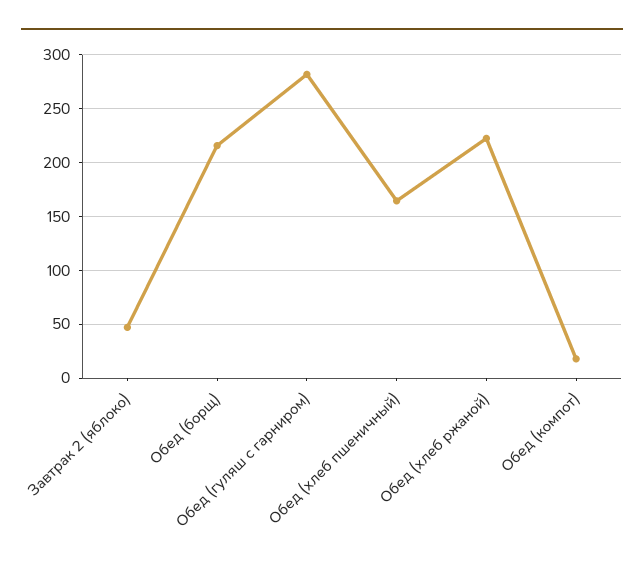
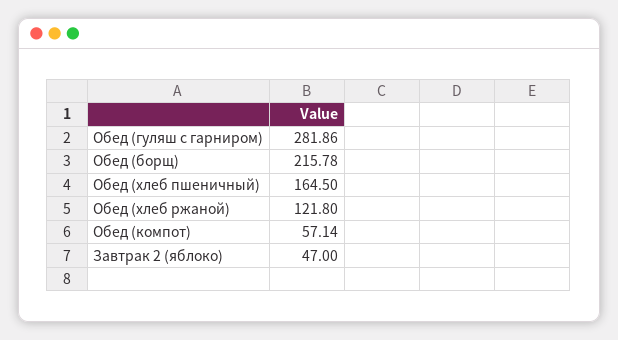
Обед (хлеб ржаной): 220 -> 121.8
Обед (компот): 20 -> 57.14

